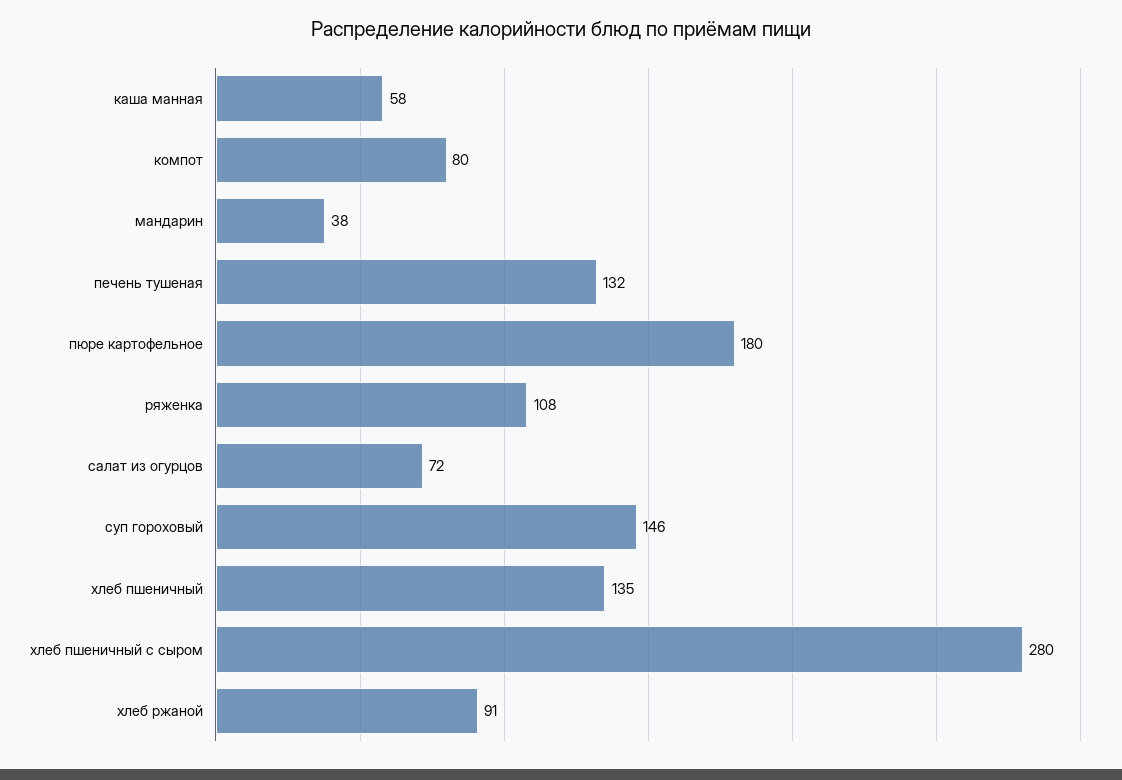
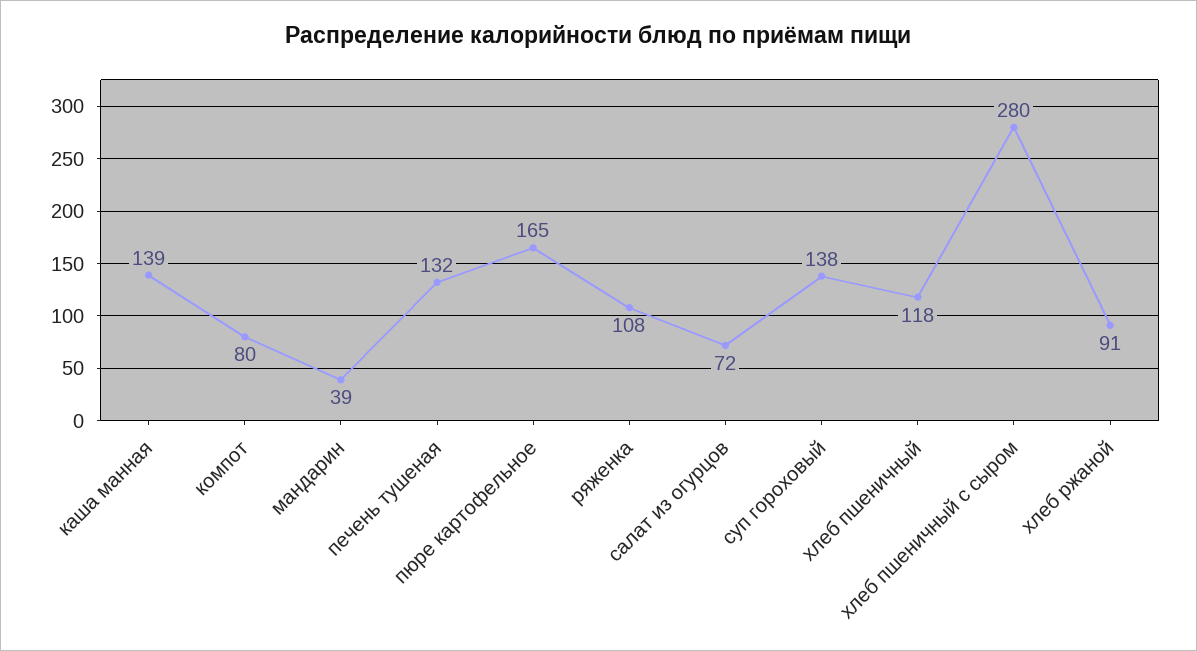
каша манная: 58 -> 139
мандарин: 38 -> 39
пюре картофельное: 180 -> 165
суп гороховый: 146 -> 138
хлеб пшеничный: 135 -> 118

